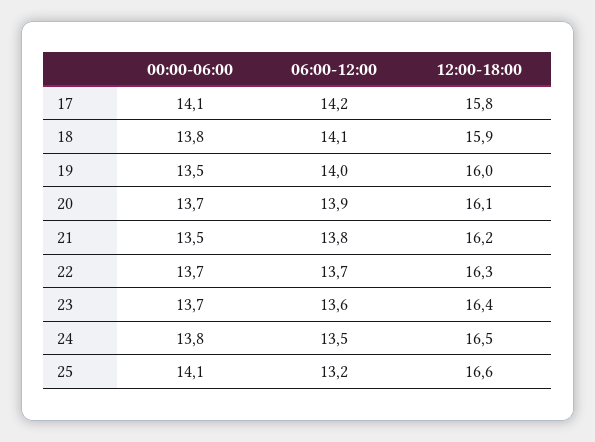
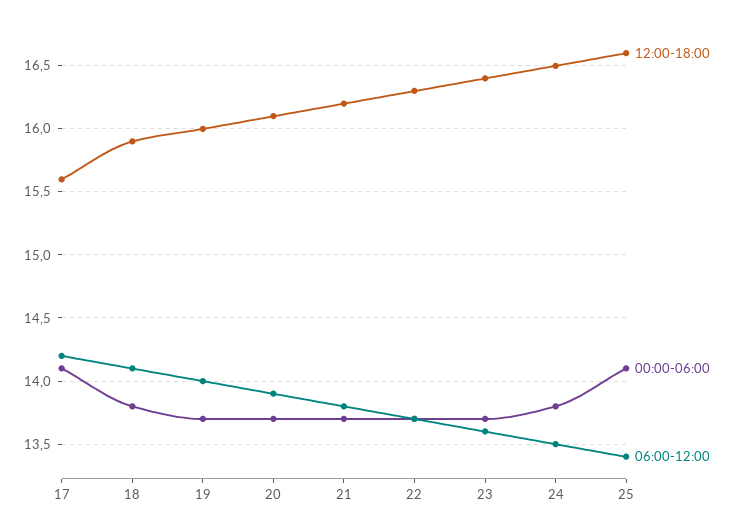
12:00-18:00, 17: 15.8 -> 15.6
00:00-06:00, 19: 13.5 -> 13.7
00:00-06:00, 21: 13.5 -> 13.7
06:00-12:00, 25: 13.2 -> 13.4

